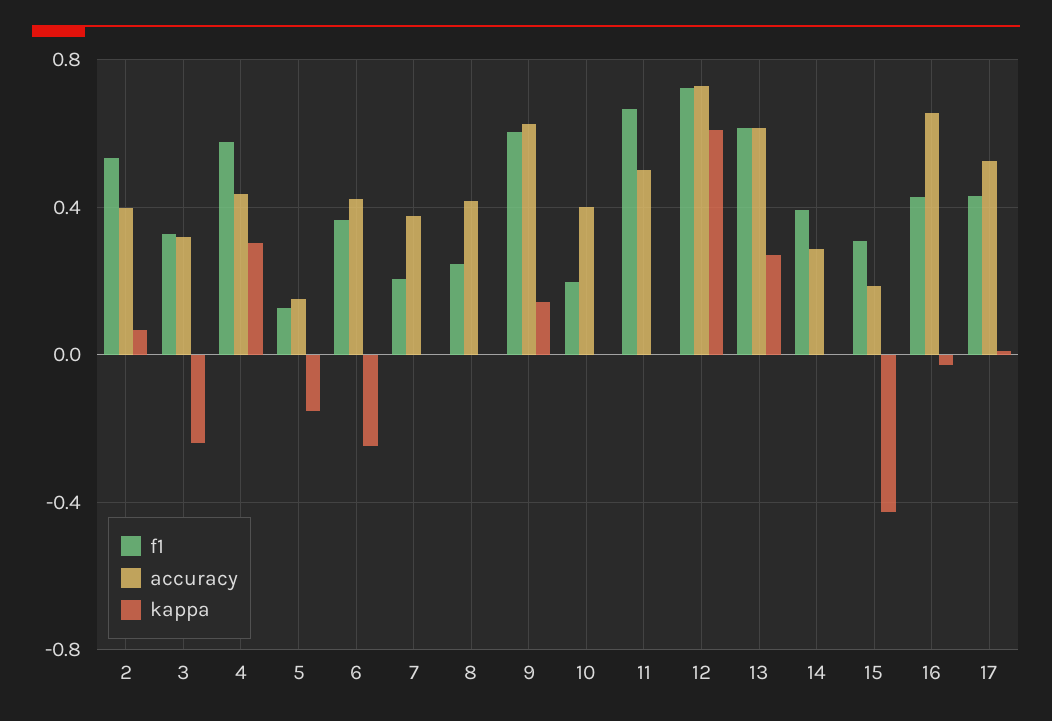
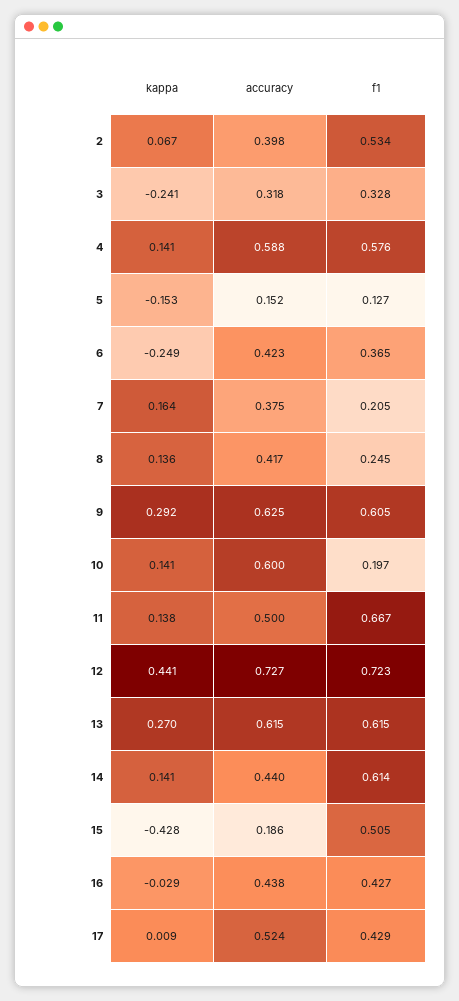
accuracy, 4: 0.45 -> 0.588
kappa, 4: 0.3 -> 0.141
kappa, 7: 0 -> 0.164
kappa, 8: 0 -> 0.136
kappa, 9: 0.15 -> 0.292
accuracy, 10: 0.4 -> 0.6
kappa, 10: 0 -> 0.141
kappa, 11: 0 -> 0.138
kappa, 12: 0.6 -> 0.441
f1, 14: 0.4 -> 0.614
accuracy, 14: 0.3 -> 0.44
kappa, 14: 0 -> 0.141
f1, 15: 0.3 -> 0.505
accuracy, 16: 0.65 -> 0.438

